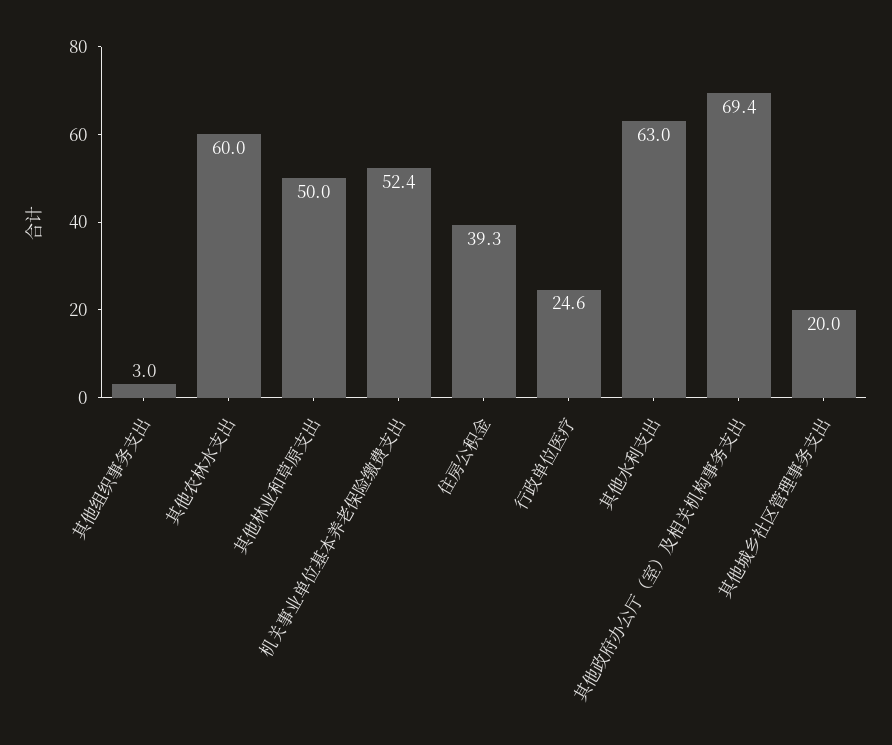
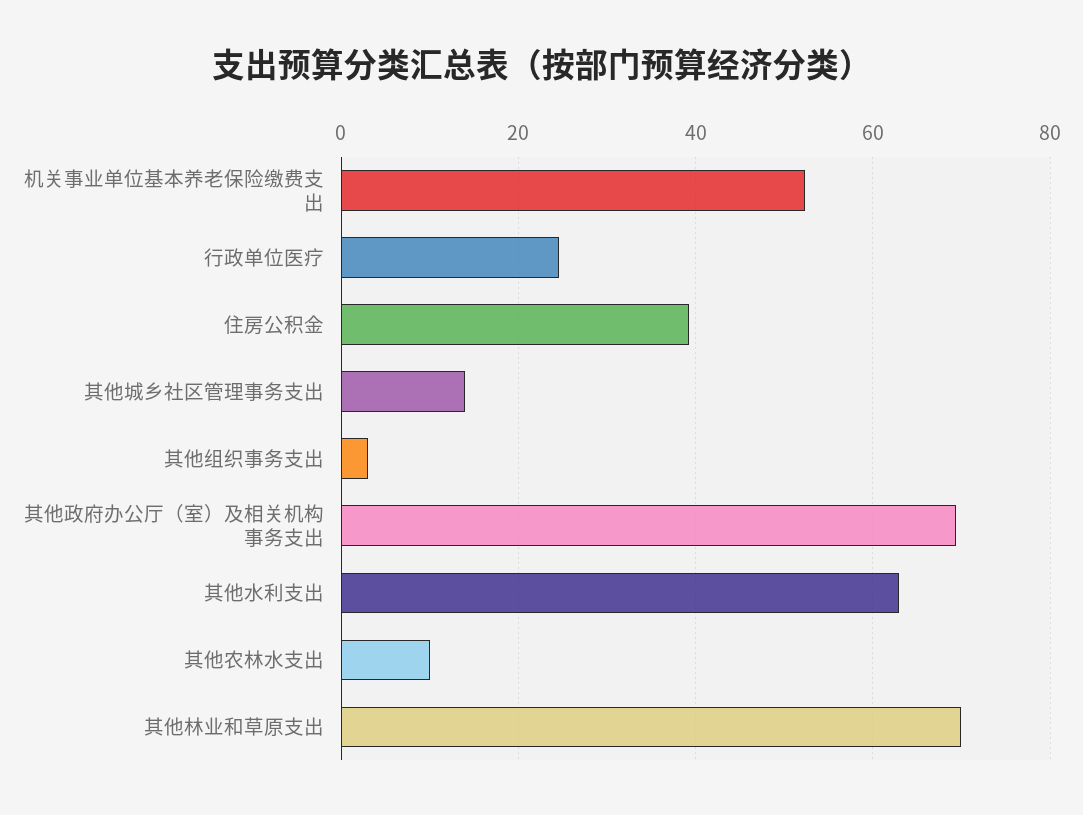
其他农林水支出: 60 -> 10
其他林业和草原支出: 50 -> 70
其他城乡社区管理事务支出: 20 -> 14

